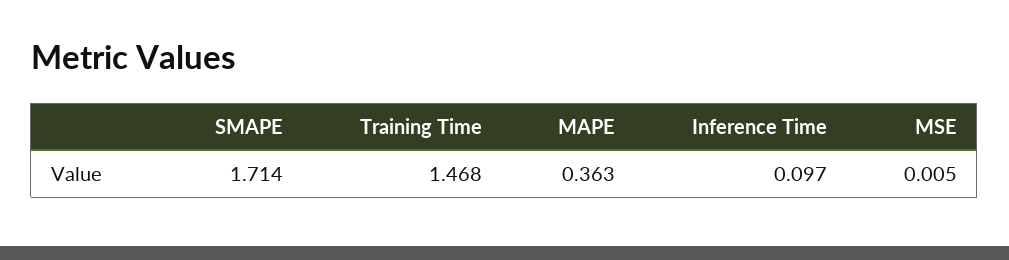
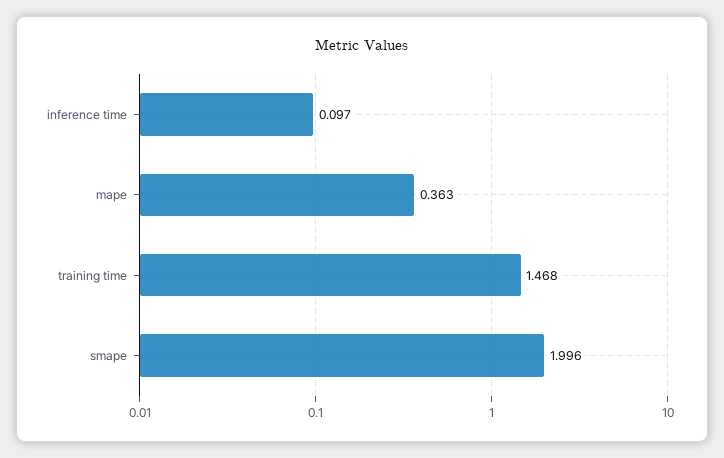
SMAPE: 1.714 -> 1.996
MSE: 0.005 -> none

